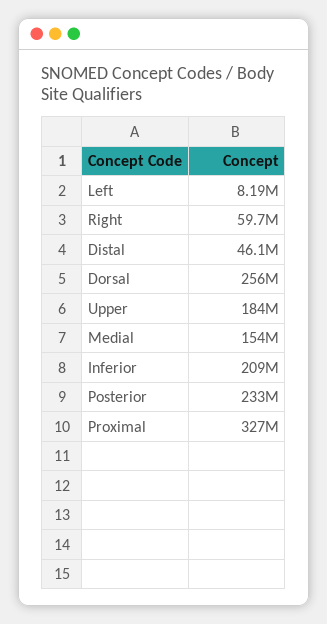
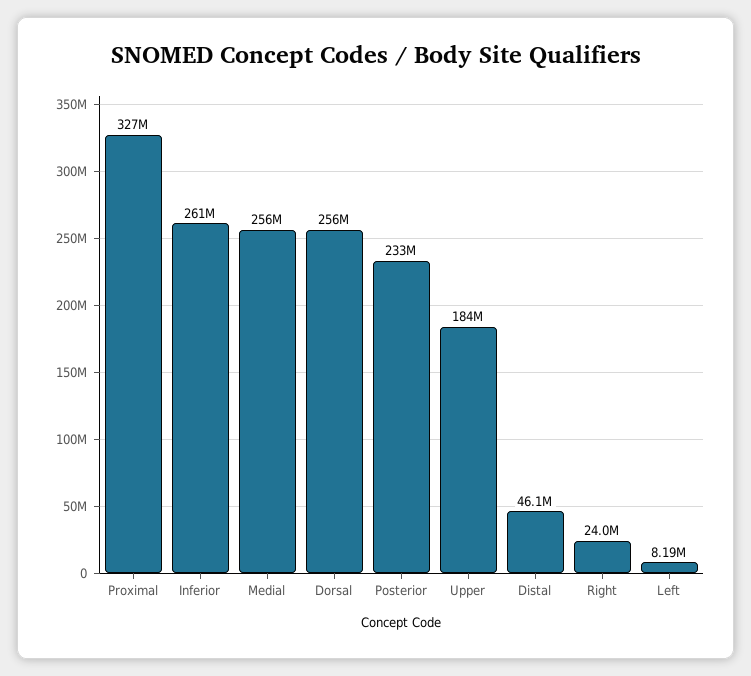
Right: 59700000 -> 24000000
Medial: 154000000 -> 256000000
Inferior: 209000000 -> 261000000

